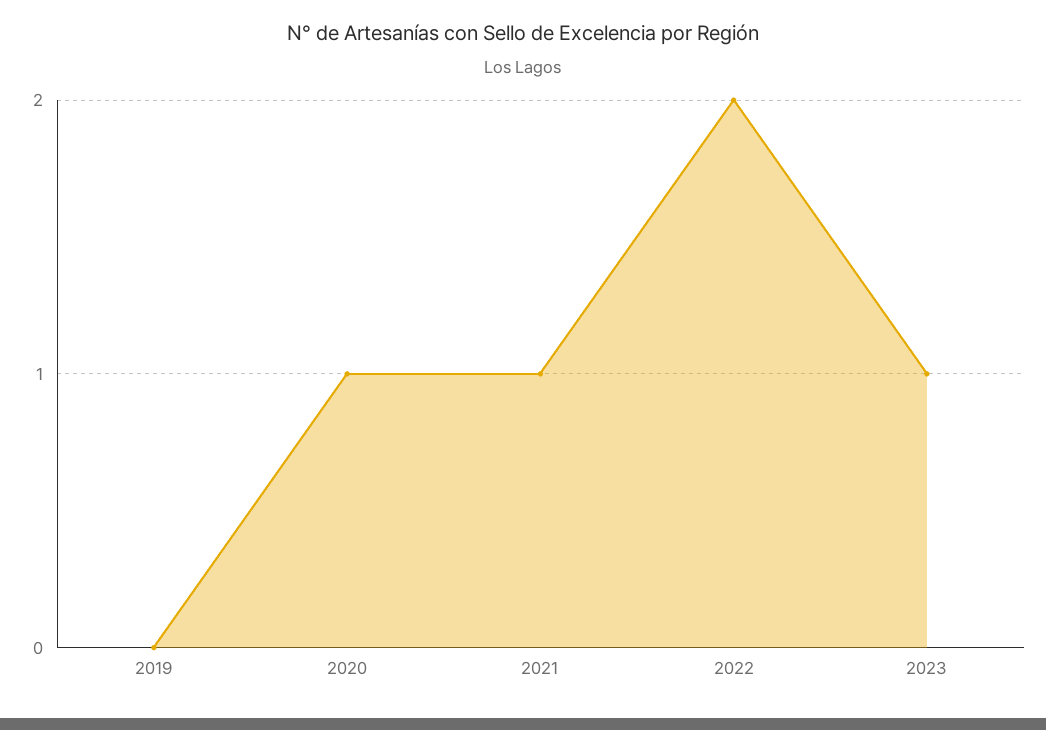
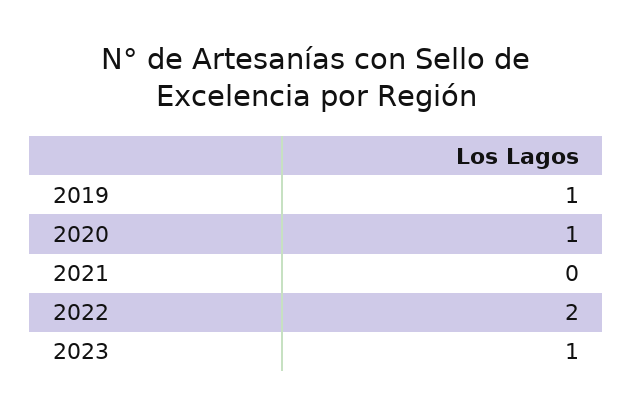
2019: 0 -> 1
2021: 1 -> 0

